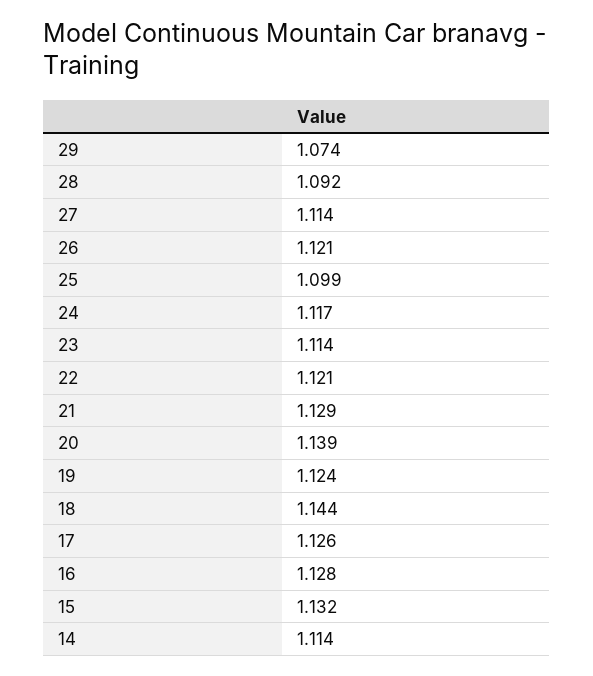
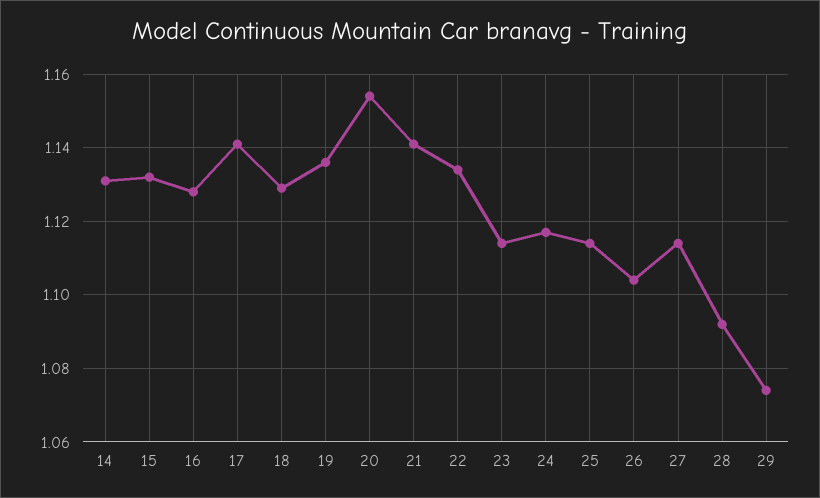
26: 1.121 -> 1.105
25: 1.099 -> 1.115
22: 1.121 -> 1.135
21: 1.129 -> 1.14
20: 1.139 -> 1.155
19: 1.124 -> 1.135
18: 1.144 -> 1.13
17: 1.126 -> 1.14
14: 1.114 -> 1.13

